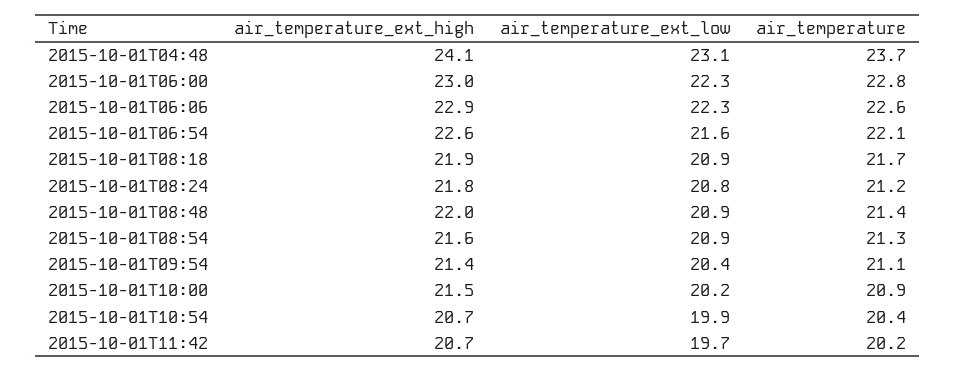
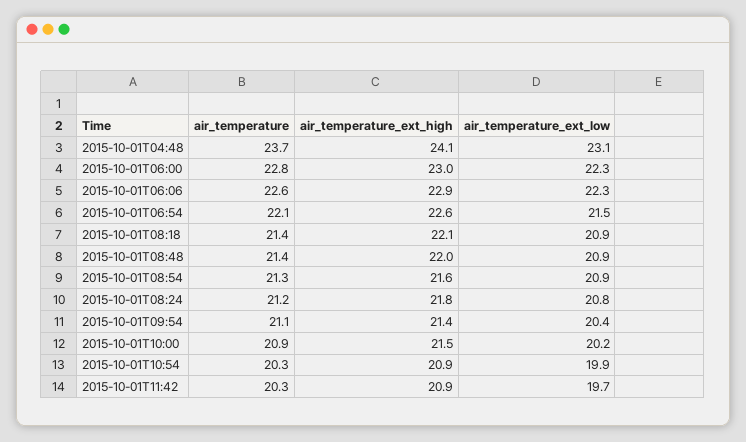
air_temperature_ext_low, 2015-10-01T06:54: 21.6 -> 21.5
air_temperature_ext_high, 2015-10-01T08:18: 21.9 -> 22.1
air_temperature, 2015-10-01T08:18: 21.7 -> 21.4
air_temperature_ext_high, 2015-10-01T10:54: 20.7 -> 20.9
air_temperature, 2015-10-01T10:54: 20.4 -> 20.3
air_temperature_ext_high, 2015-10-01T11:42: 20.7 -> 20.9
air_temperature, 2015-10-01T11:42: 20.2 -> 20.3

